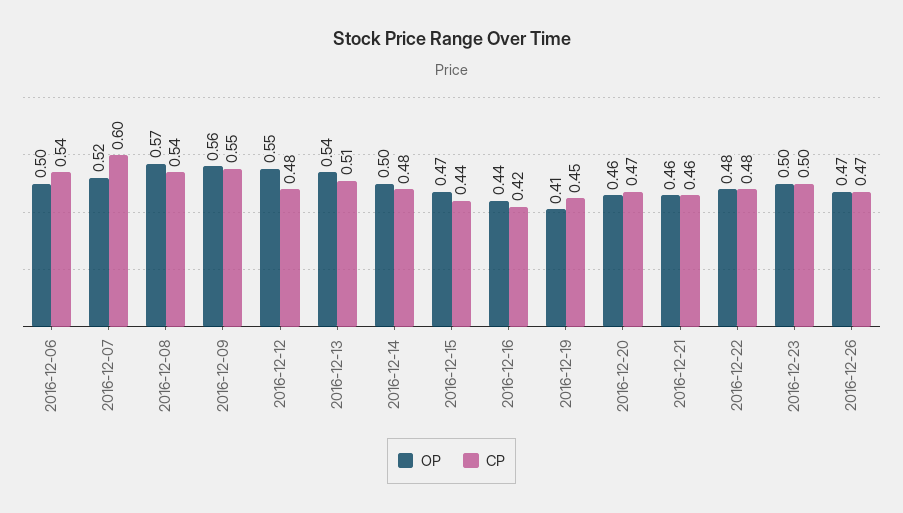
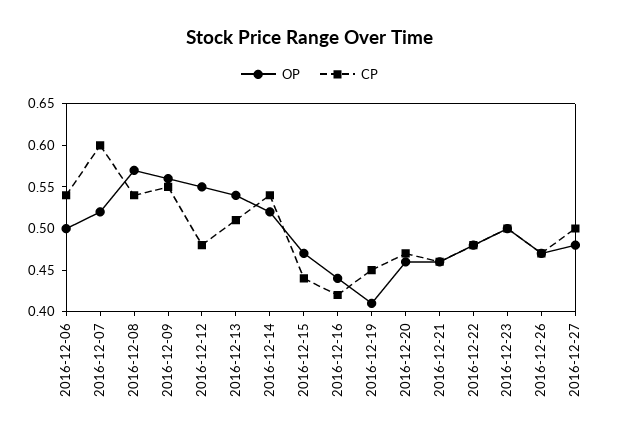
OP, 2016-12-14: 0.5 -> 0.52
CP, 2016-12-14: 0.48 -> 0.54
OP, 2016-12-27: none -> 0.48
CP, 2016-12-27: none -> 0.5

